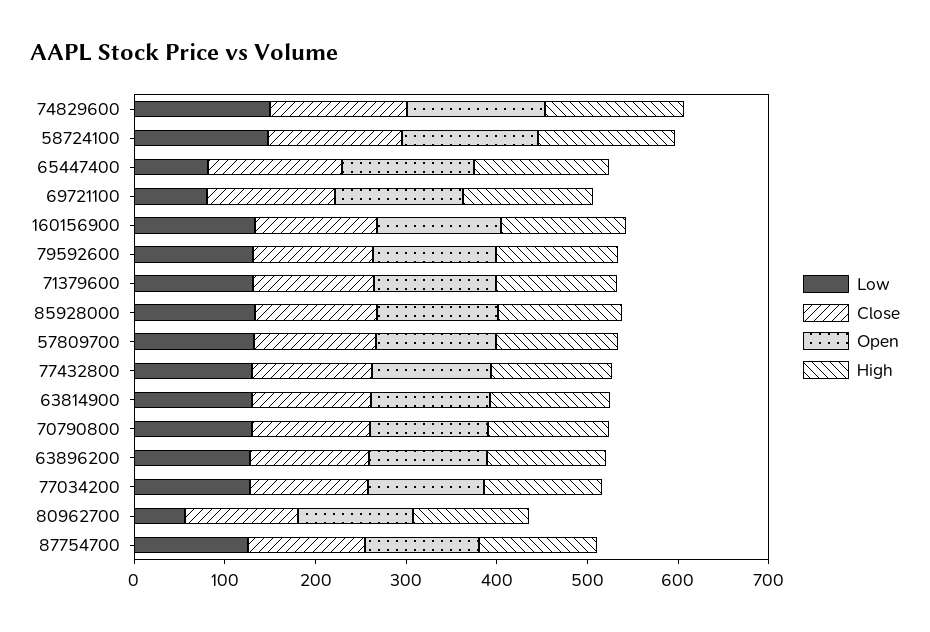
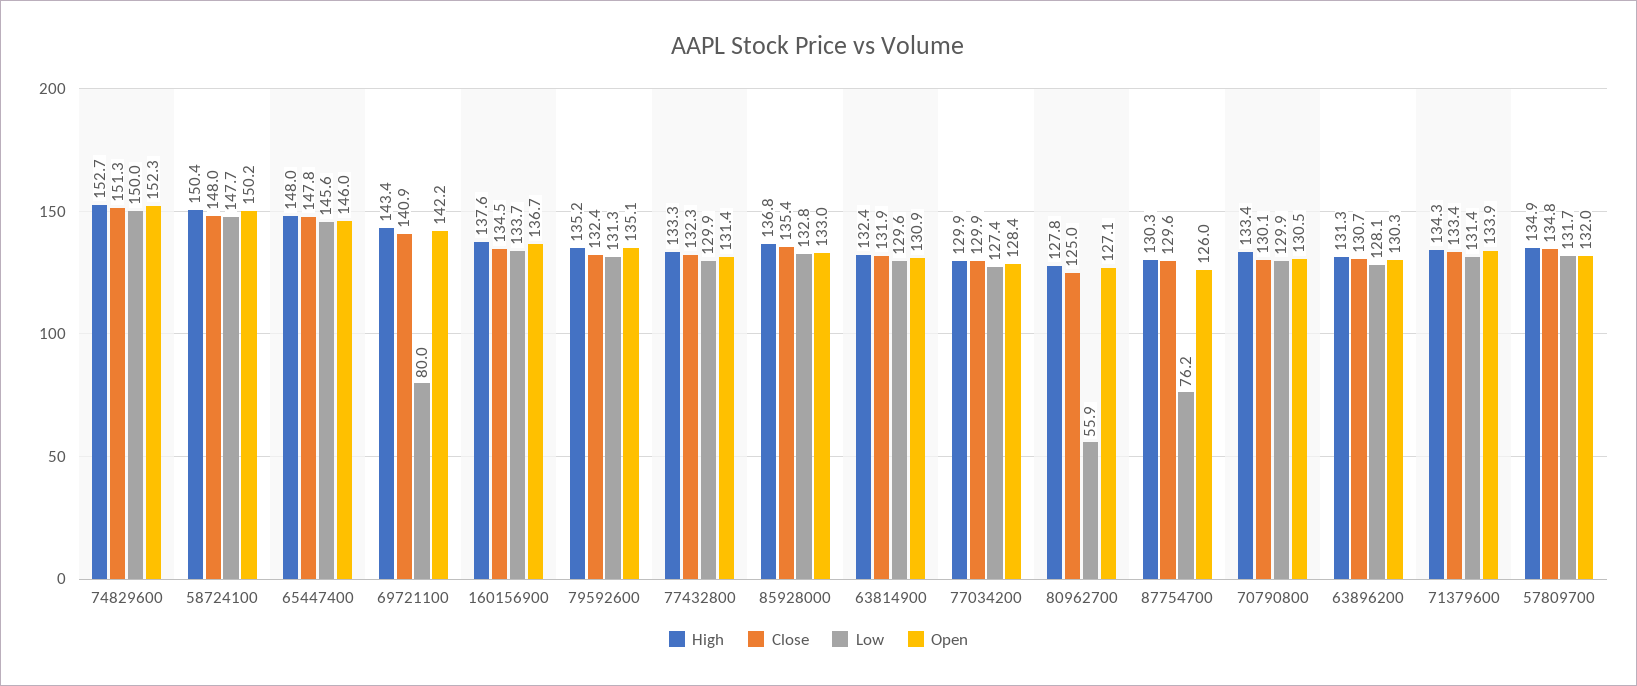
Low, 65447400: 80 -> 145.6
Low, 87754700: 120 -> 76.2

